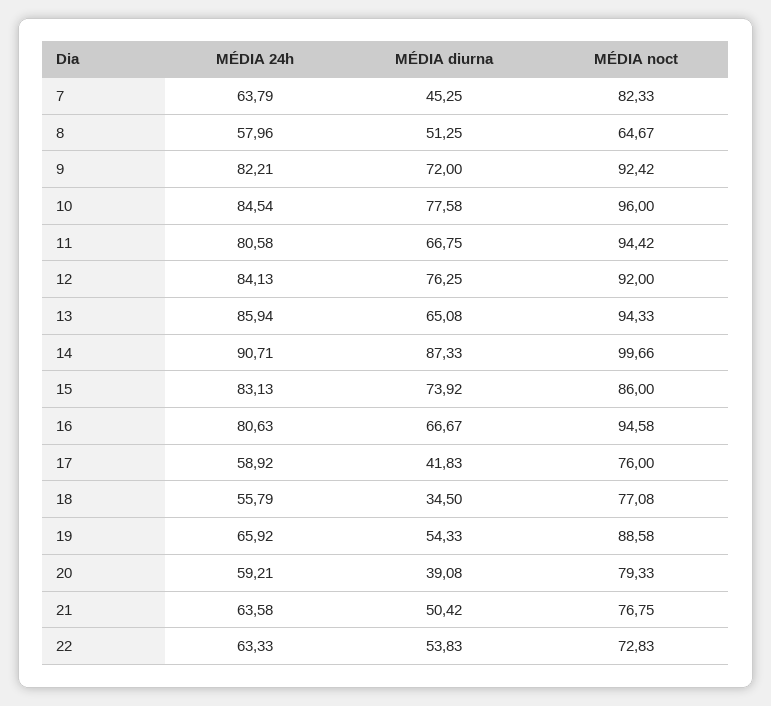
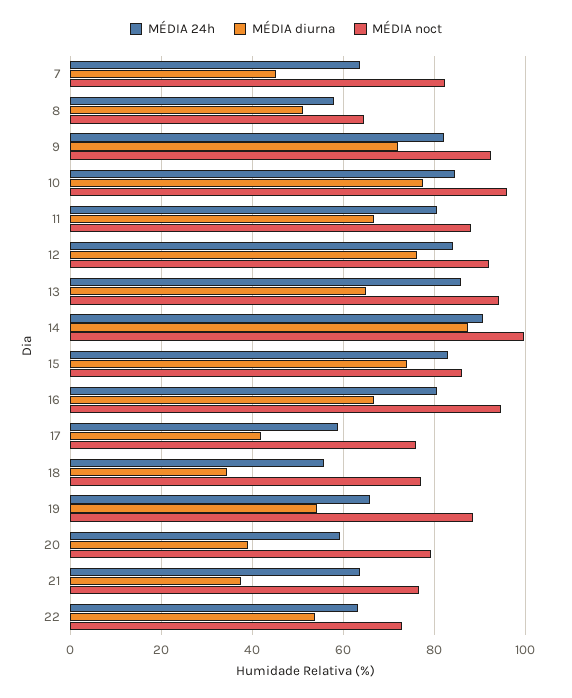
MÉDIA noct, 11: 94.42 -> 88
MÉDIA diurna, 21: 50.42 -> 38

